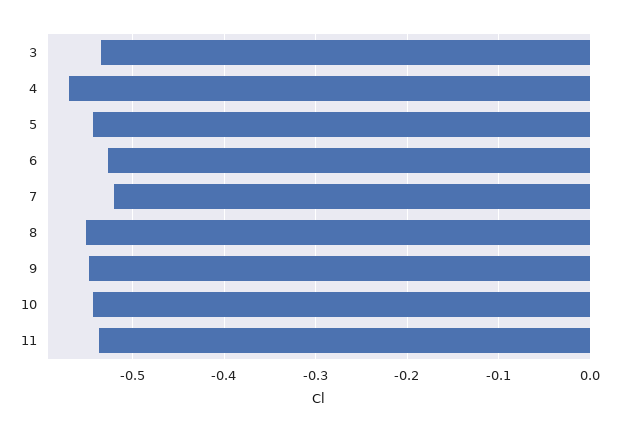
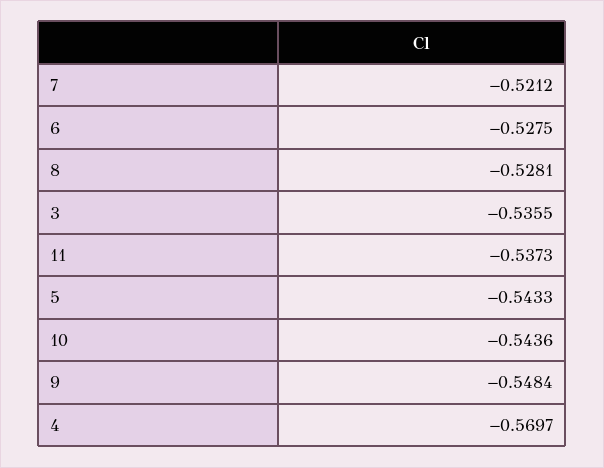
8: -0.55 -> -0.5281

